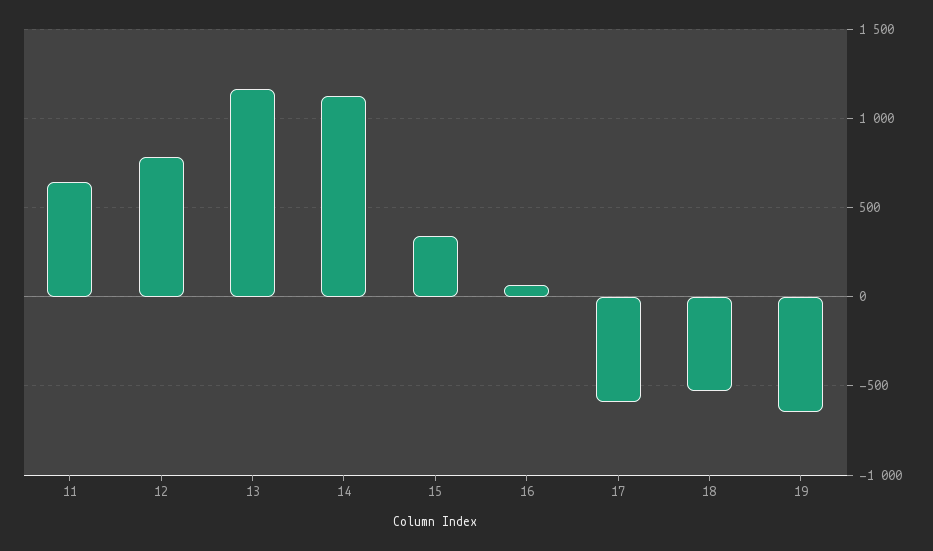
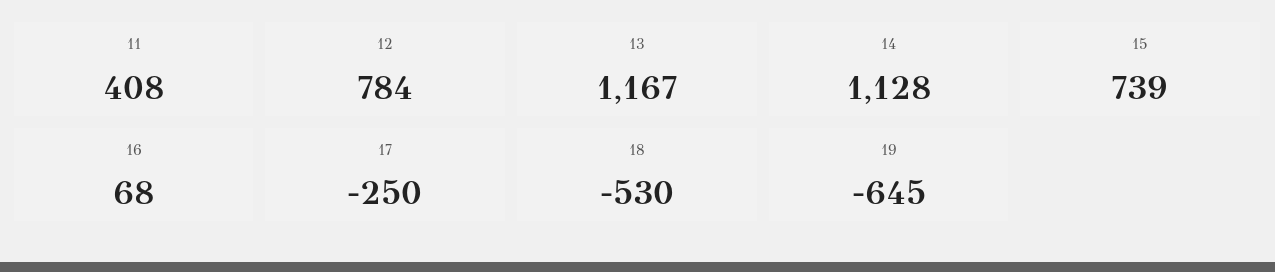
11: 650 -> 408
15: 350 -> 739
17: -600 -> -250

